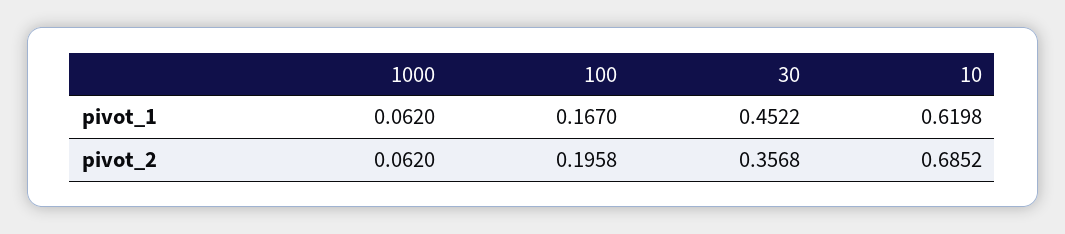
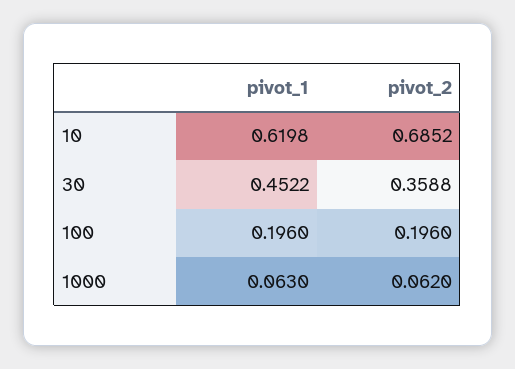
1000, pivot_1: 0.062 -> 0.063
100, pivot_1: 0.167 -> 0.196
100, pivot_2: 0.1958 -> 0.196
30, pivot_2: 0.3568 -> 0.3588

